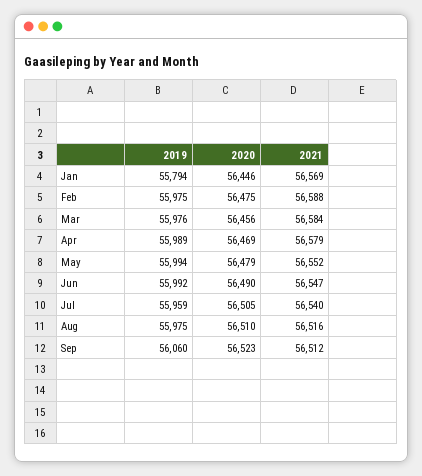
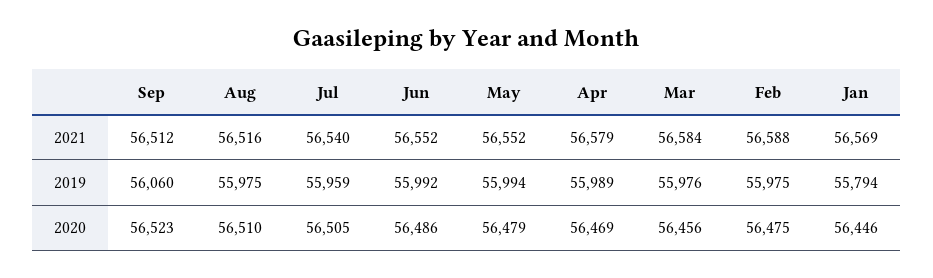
2020, Jun: 56490 -> 56486
2021, Jun: 56547 -> 56552

